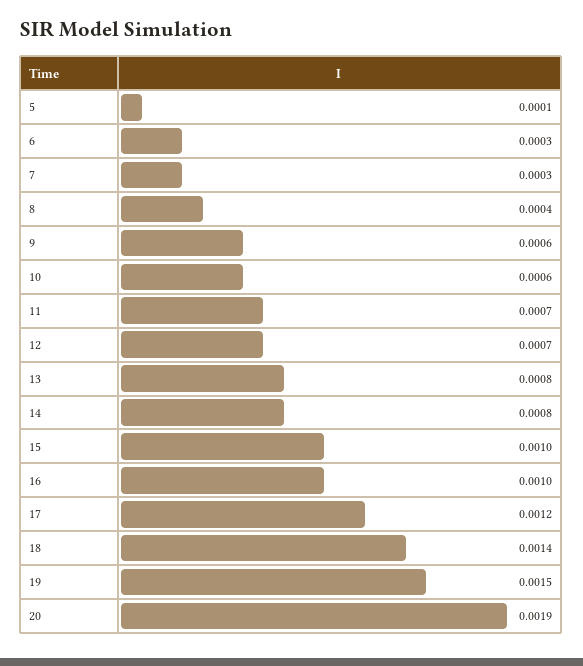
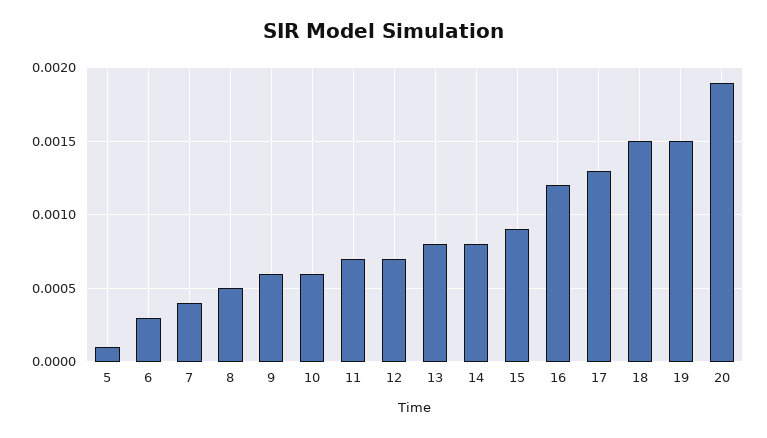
7: 0.0003 -> 0.0004
8: 0.0004 -> 0.0005
15: 0.001 -> 0.0009
16: 0.001 -> 0.0012
17: 0.0012 -> 0.0013
18: 0.0014 -> 0.0015

